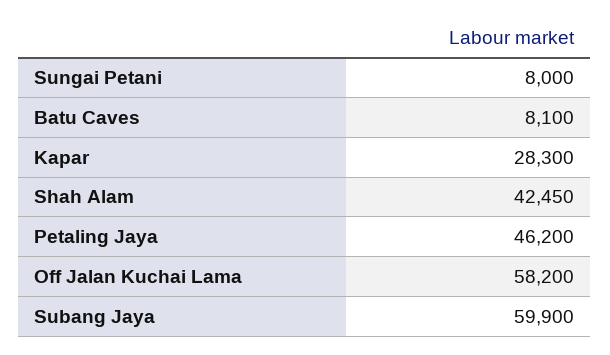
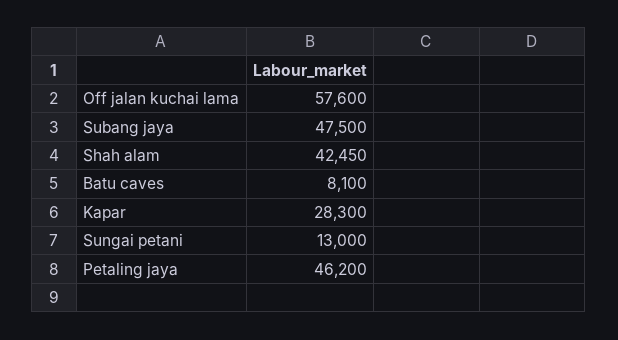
Sungai Petani: 8000 -> 13000
Off Jalan Kuchai Lama: 58200 -> 57600
Subang Jaya: 59900 -> 47500

